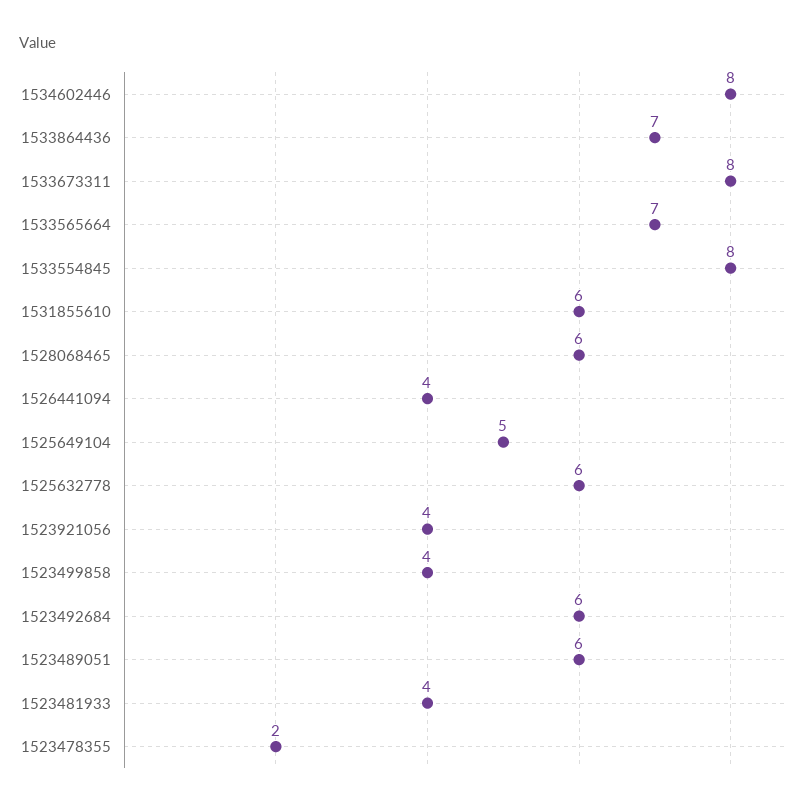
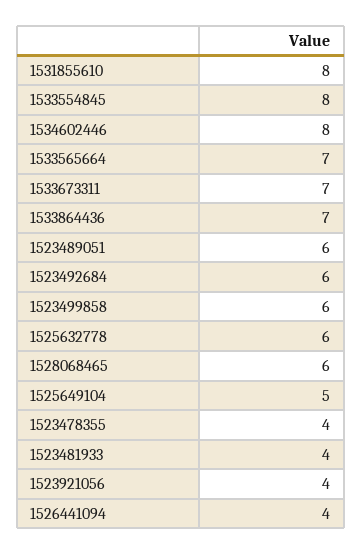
1533673311: 8 -> 7
1531855610: 6 -> 8
1523499858: 4 -> 6
1523478355: 2 -> 4

